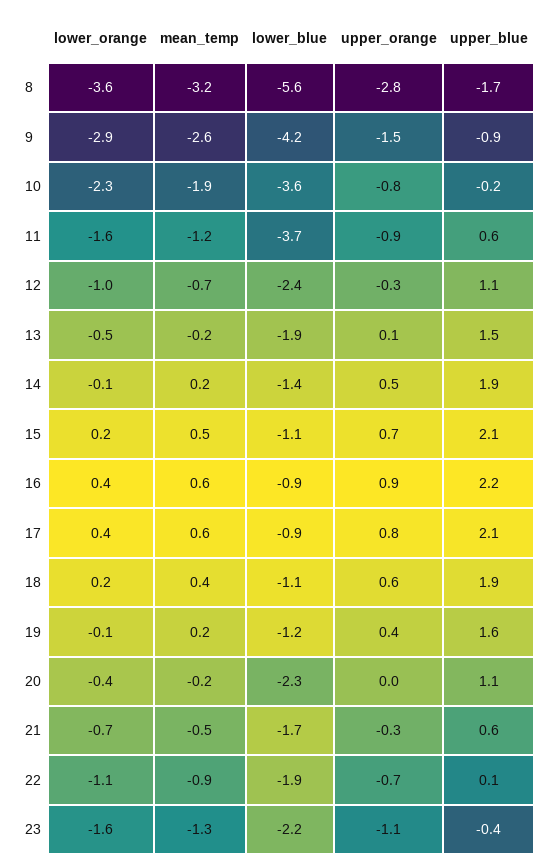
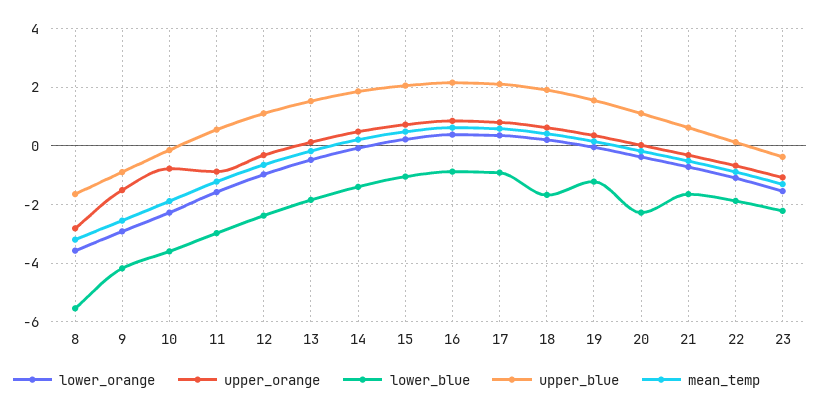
lower_blue, 11: -3.7 -> -3
lower_blue, 18: -1.1 -> -1.75

